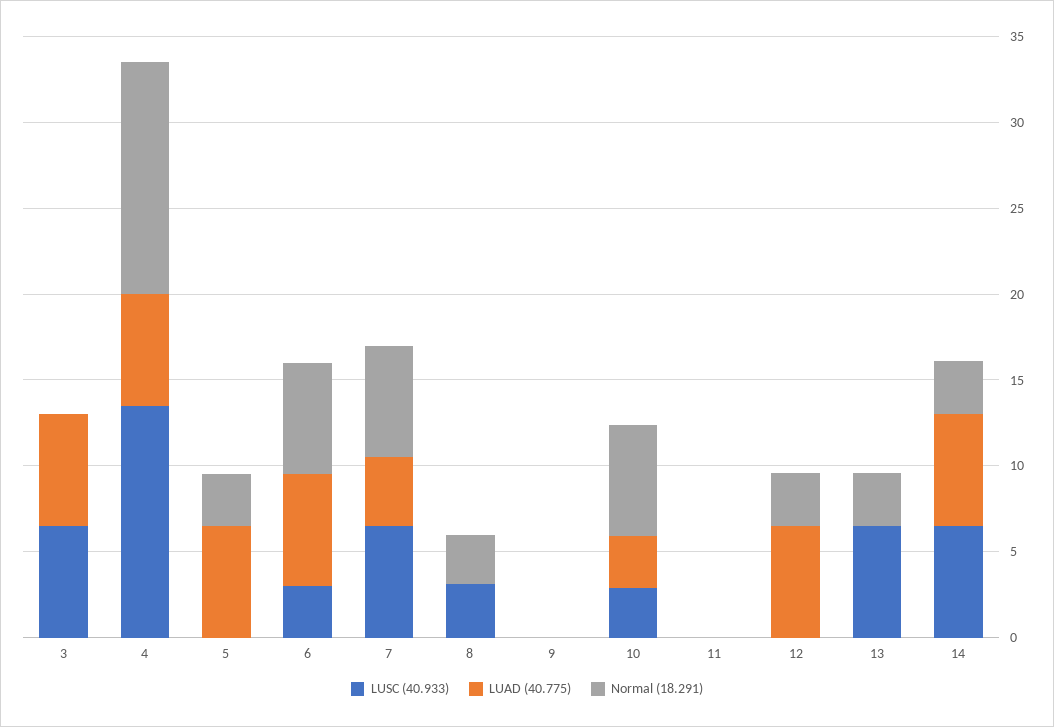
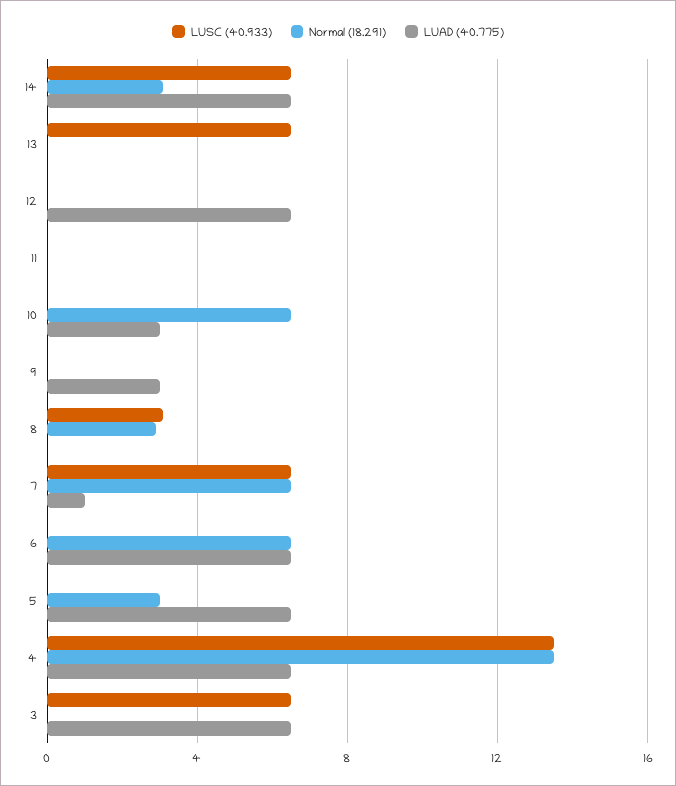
LUSC (40.933), 6: 3 -> 0
LUAD (40.775), 7: 4 -> 1
LUAD (40.775), 9: 0 -> 3
LUSC (40.933), 10: 3 -> 0
Normal (18.291), 12: 3 -> 0
Normal (18.291), 13: 3 -> 0

